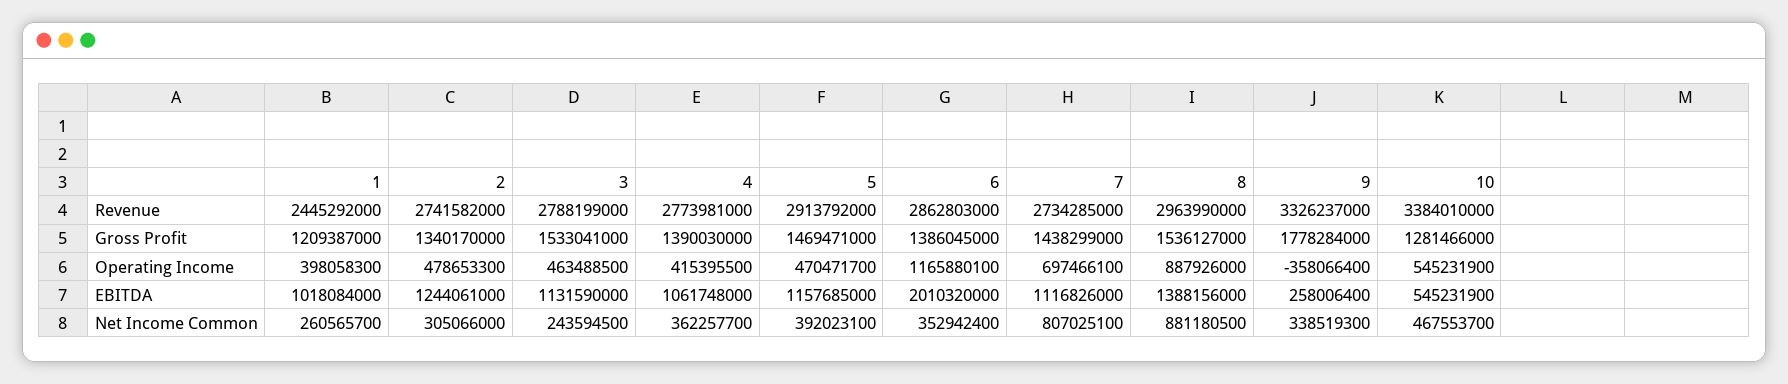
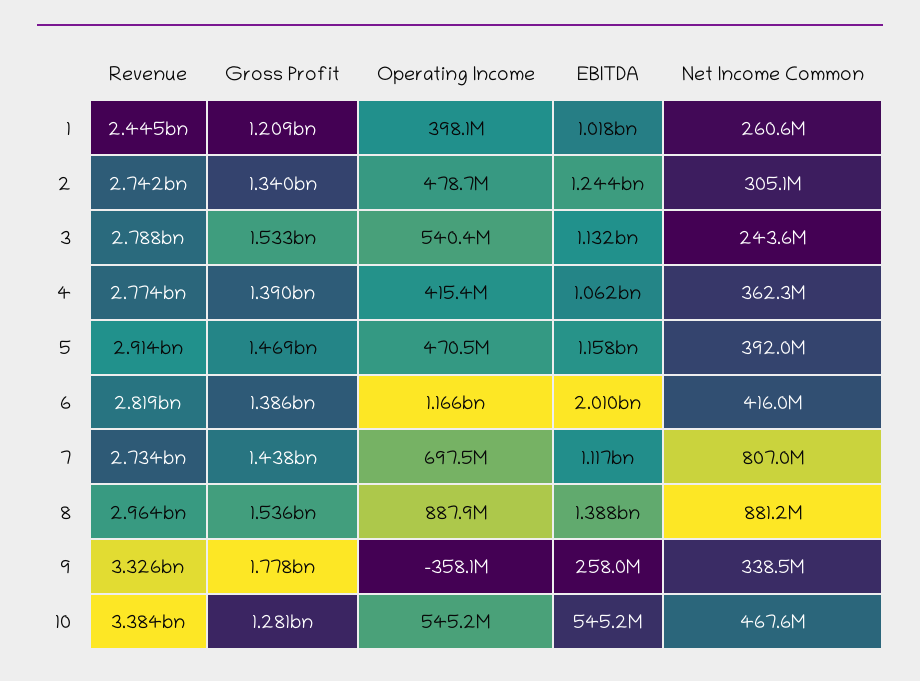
6, Revenue: 2862803000 -> 2819000000
3, Operating Income: 463488500 -> 540400000
6, Net Income Common: 352942400 -> 416000000

